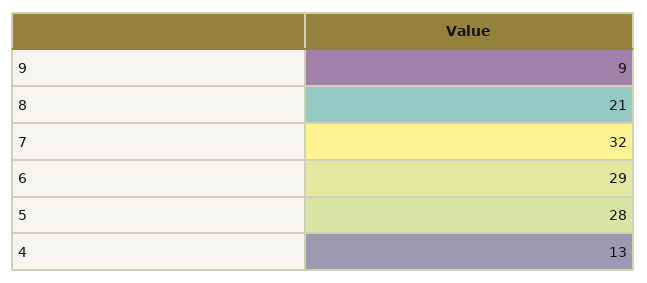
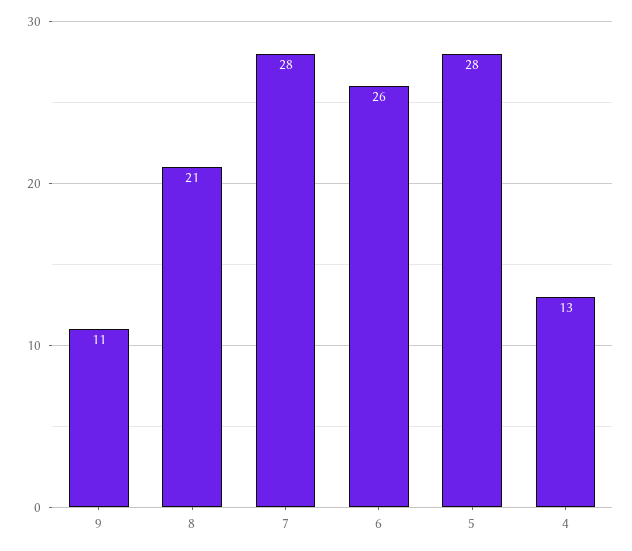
9: 9 -> 11
7: 32 -> 28
6: 29 -> 26

